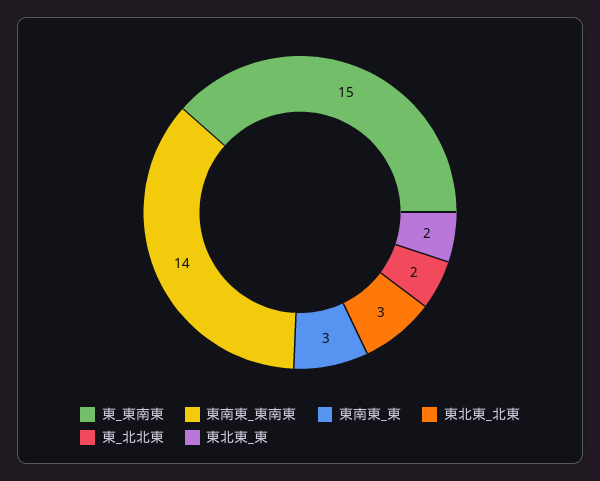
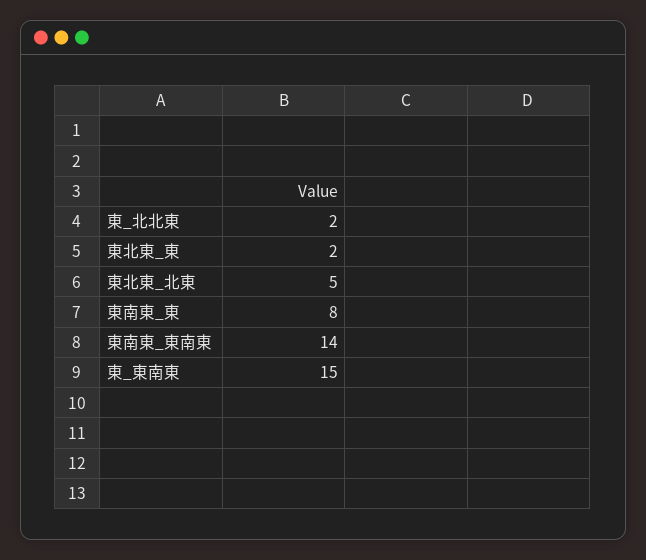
東南東_東: 3 -> 8
東北東_北東: 3 -> 5

